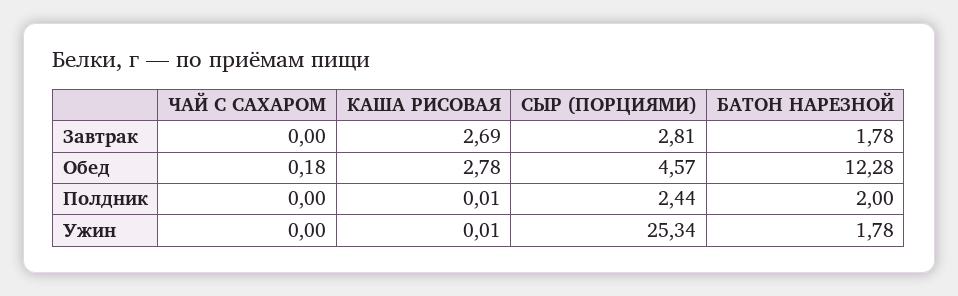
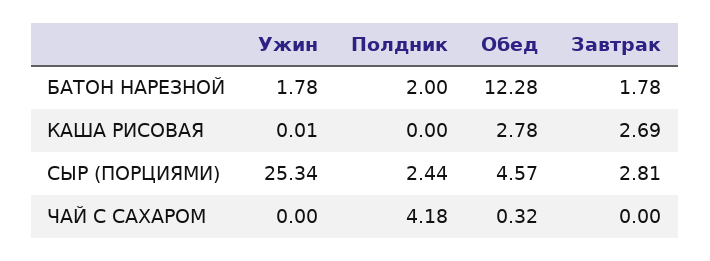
ЧАЙ С САХАРОМ, Обед: 0.18 -> 0.32
ЧАЙ С САХАРОМ, Полдник: 0 -> 4.18
КАША РИСОВАЯ, Полдник: 0.01 -> 0

